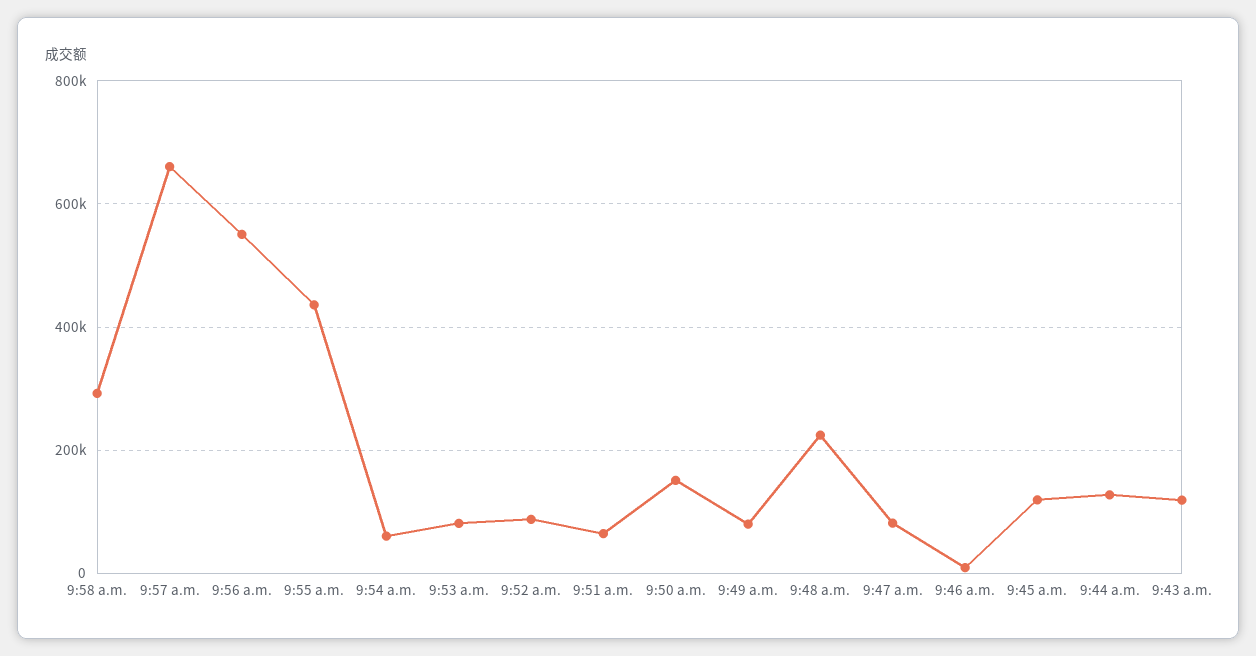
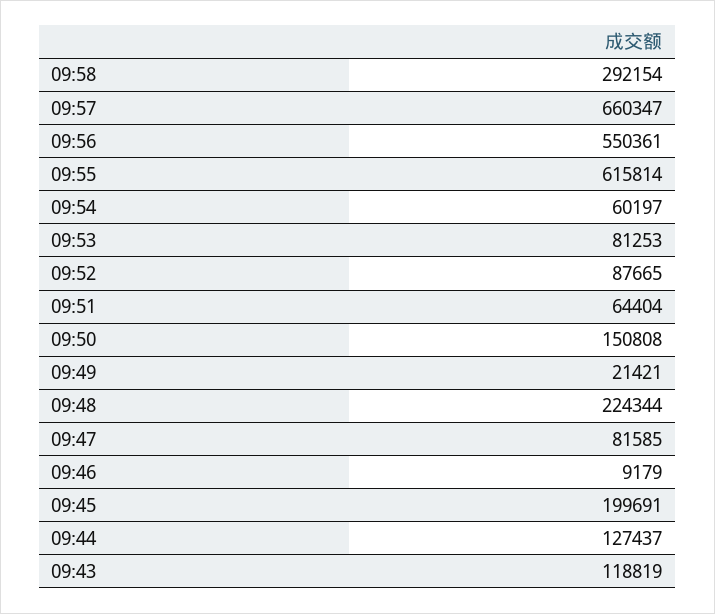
9:55 a.m.: 440000 -> 615814
9:49 a.m.: 80000 -> 21421
9:45 a.m.: 120000 -> 199691

